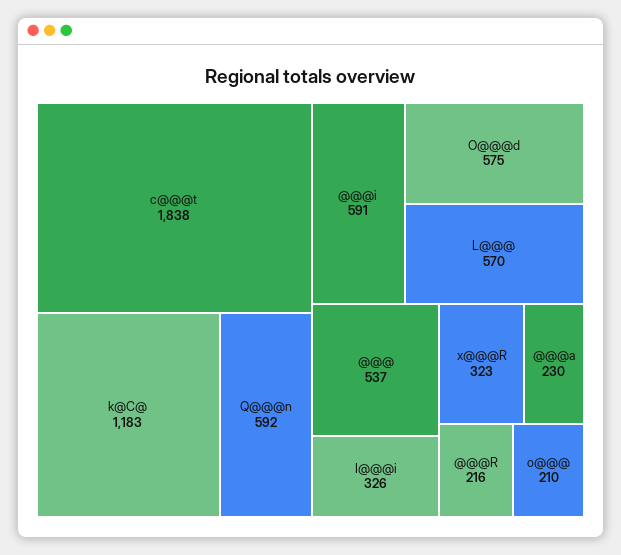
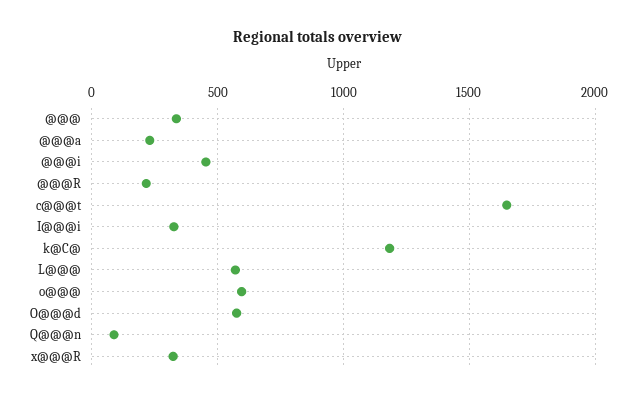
c@@@t: 1838 -> 1650
Q@@@n: 592 -> 100
@@@i: 591 -> 450
@@@: 537 -> 350
o@@@: 210 -> 600

